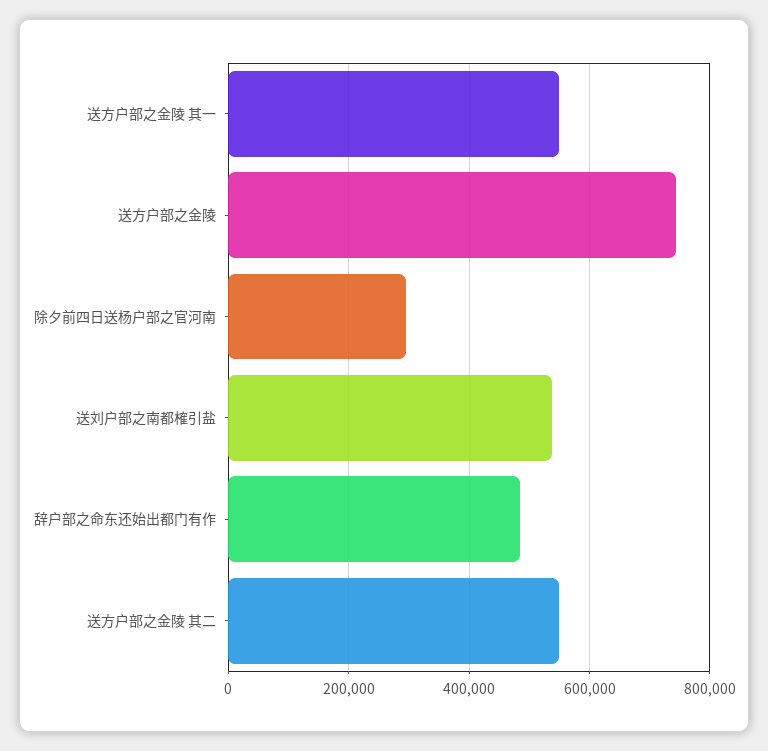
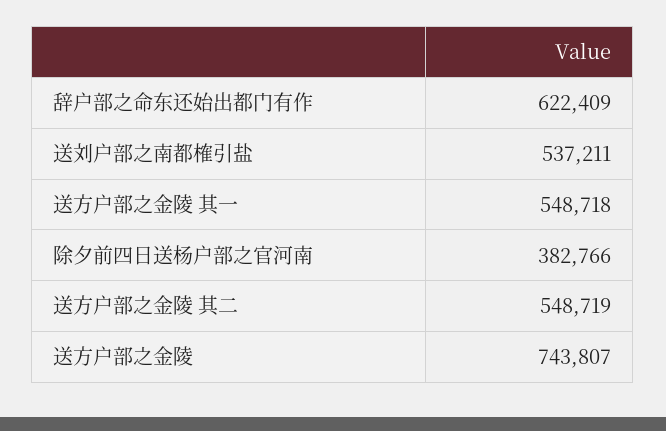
除夕前四日送杨户部之官河南: 300000 -> 382766
辞户部之命东还始出都门有作: 480000 -> 622409

